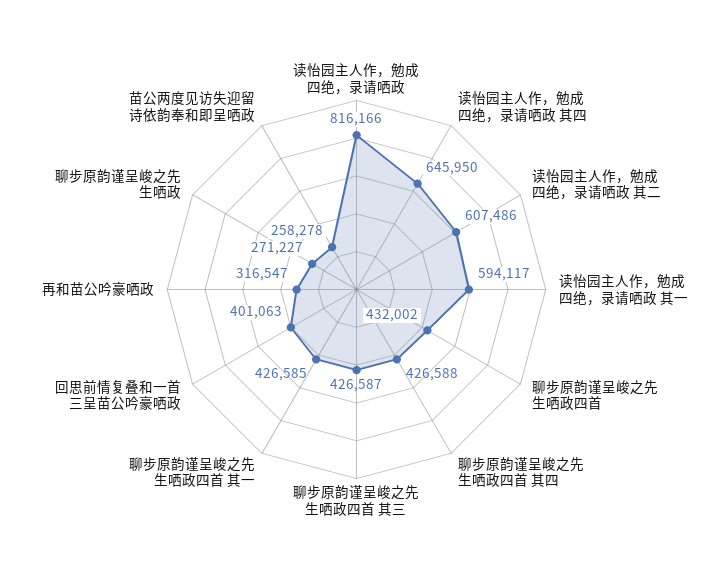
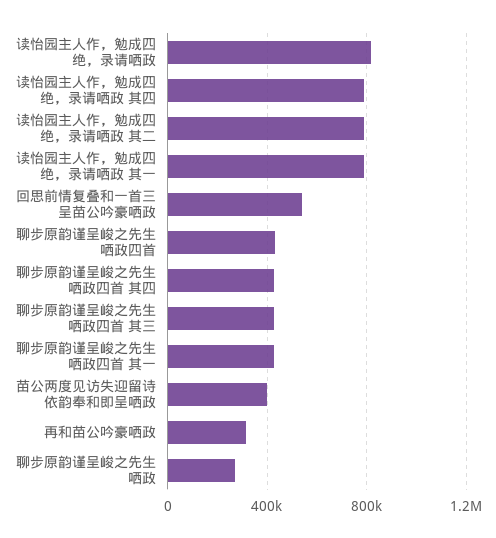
读怡园主人作，勉成四绝，录请哂政 其四: 645950 -> 800000
读怡园主人作，勉成四绝，录请哂政 其二: 607486 -> 800000
读怡园主人作，勉成四绝，录请哂政 其一: 594117 -> 800000
回思前情复叠和一首三呈苗公吟豪哂政: 401063 -> 550000
苗公两度见访失迎留诗依韵奉和即呈哂政: 258278 -> 400000

